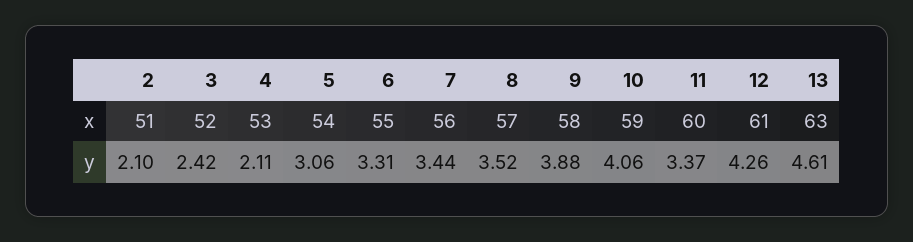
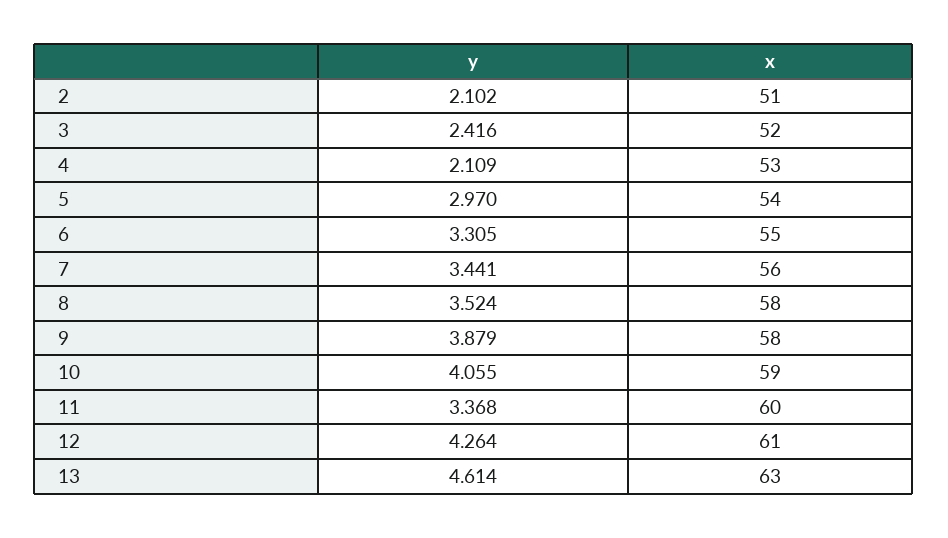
8, x: 57 -> 58
5, y: 3.06 -> 2.97

